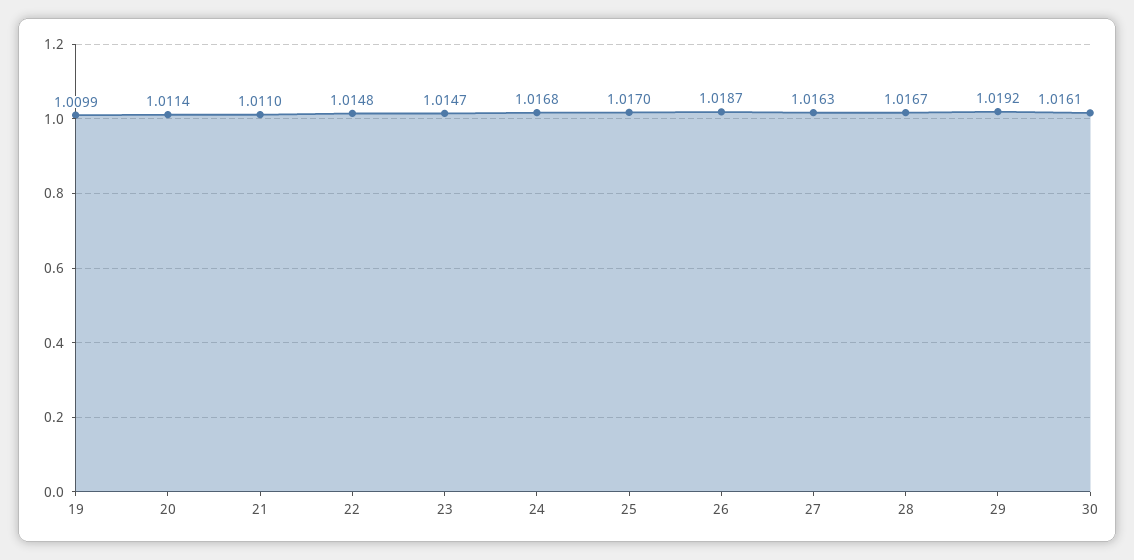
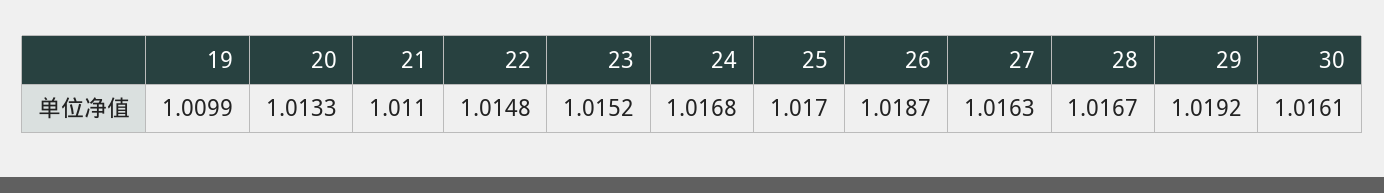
20: 1.0114 -> 1.0133
23: 1.0147 -> 1.0152

